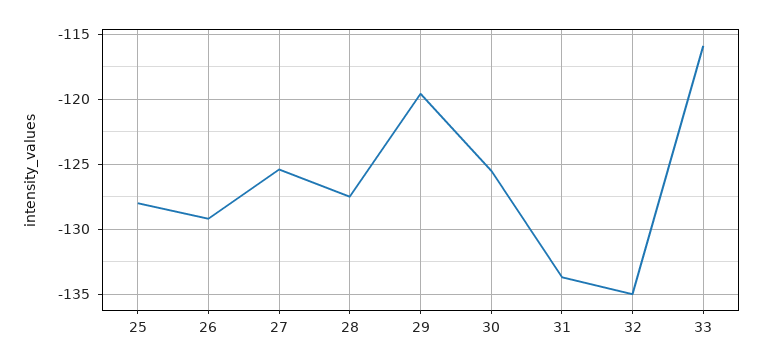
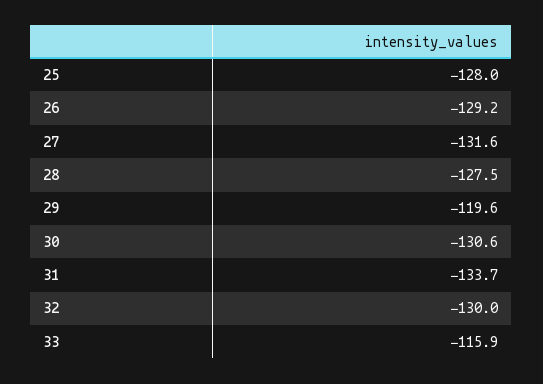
27: -125.5 -> -131.6
30: -125.5 -> -130.6
32: -135 -> -130

